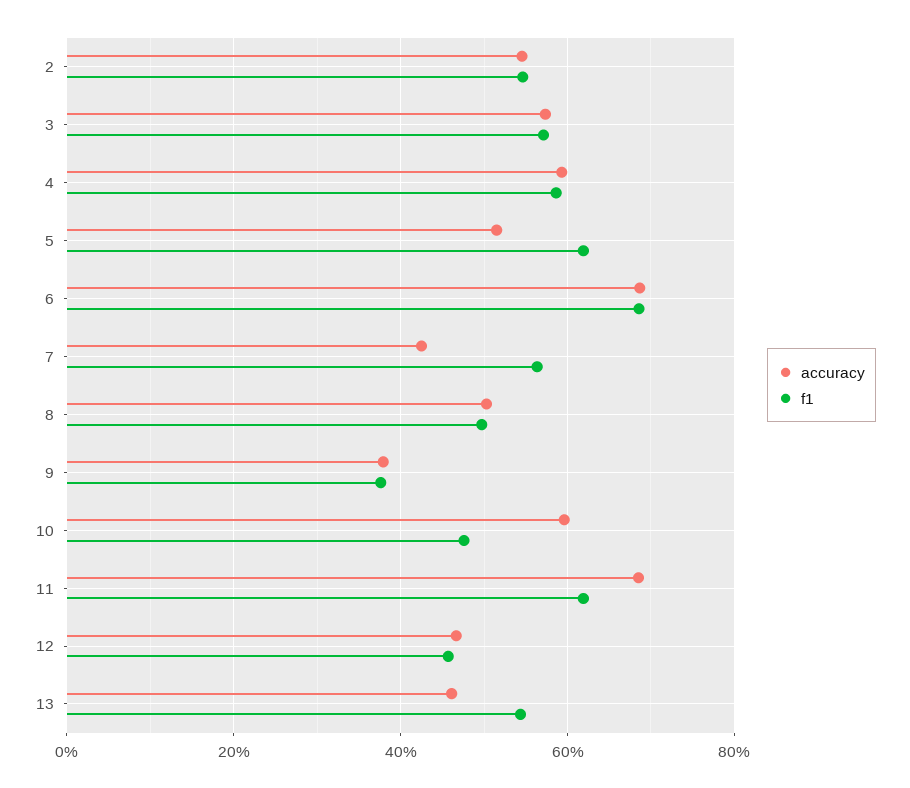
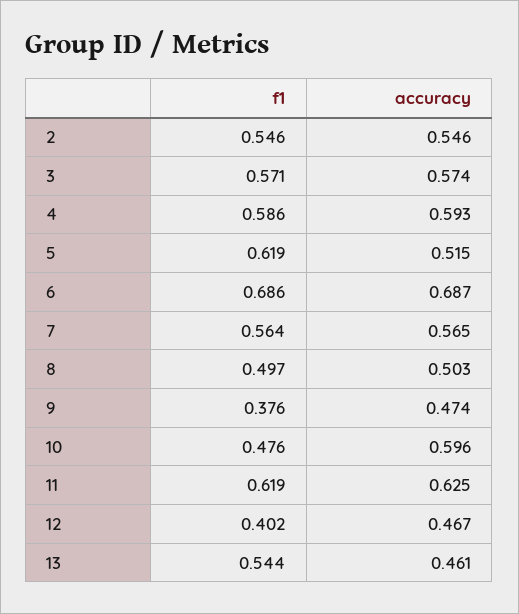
accuracy, 7: 0.42 -> 0.565
accuracy, 9: 0.38 -> 0.474
accuracy, 11: 0.68 -> 0.625
f1, 12: 0.46 -> 0.402

